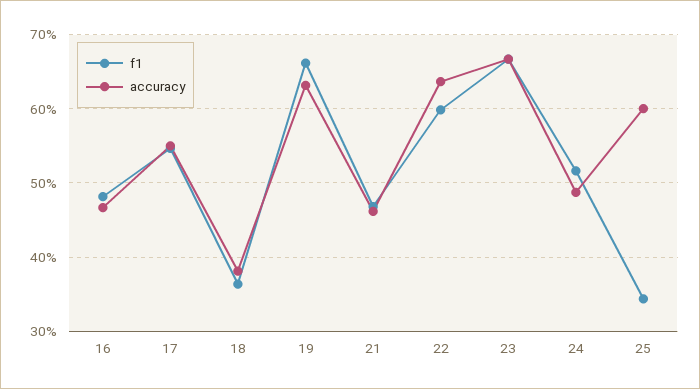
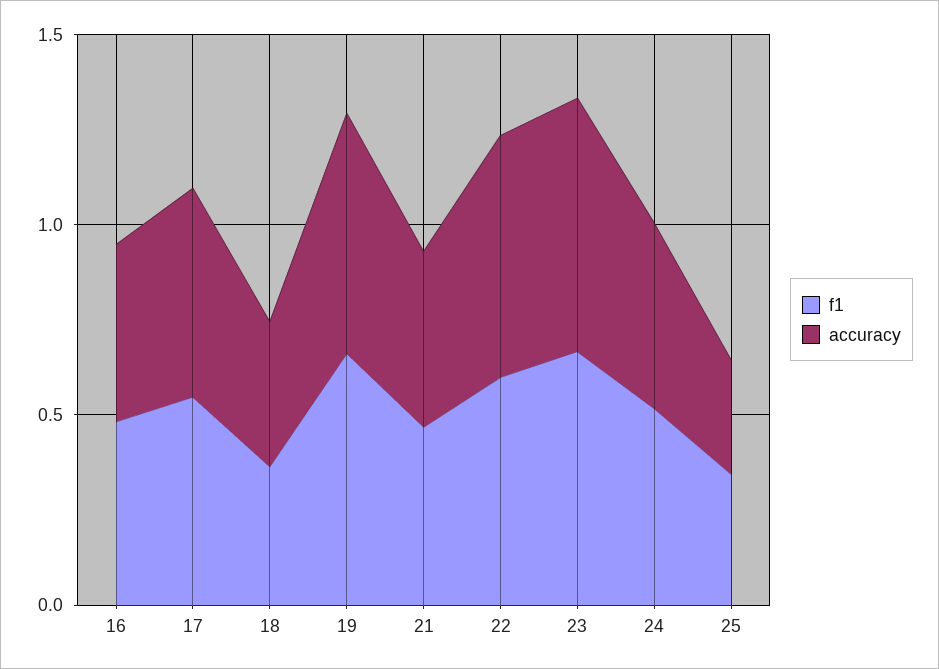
accuracy, 25: 0.6 -> 0.3

